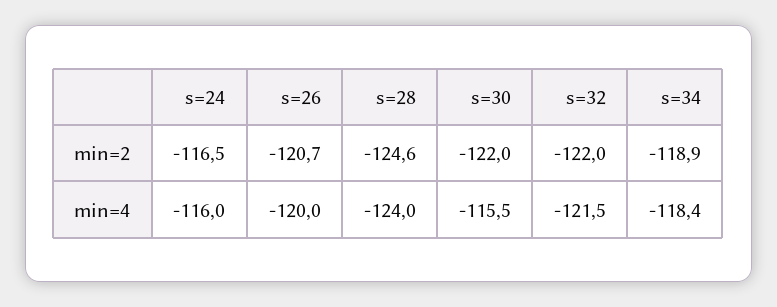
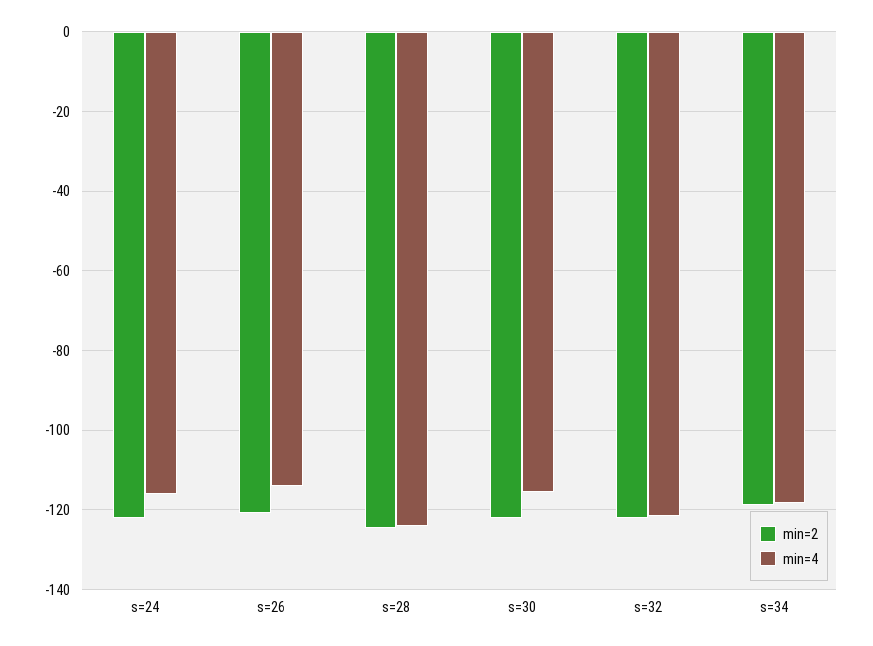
min=2, s=24: -116.5 -> -122
min=4, s=26: -120 -> -114

